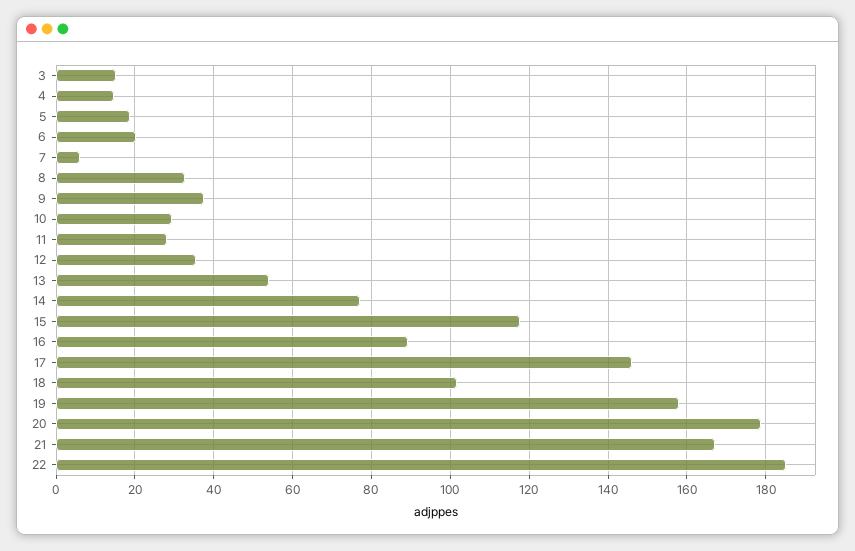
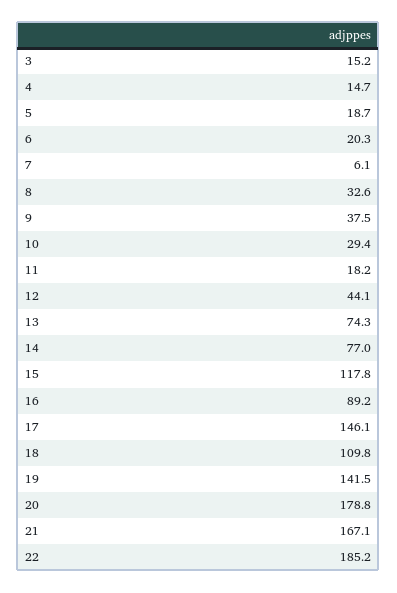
11: 28 -> 18.2
12: 36 -> 44.1
13: 54 -> 74.3
18: 102 -> 109.8
19: 158 -> 141.5

